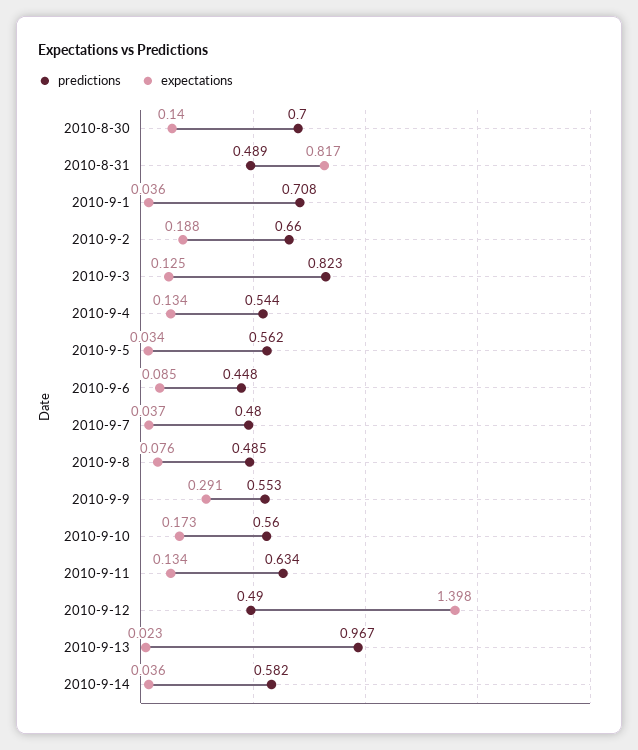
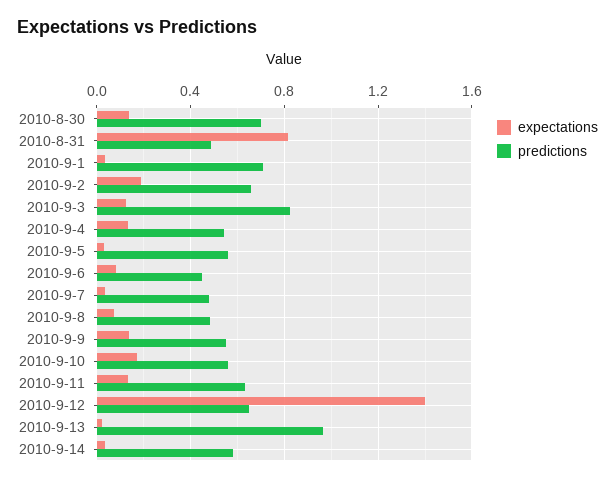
expectations, 2010-9-9: 0.291 -> 0.15
predictions, 2010-9-12: 0.49 -> 0.65

